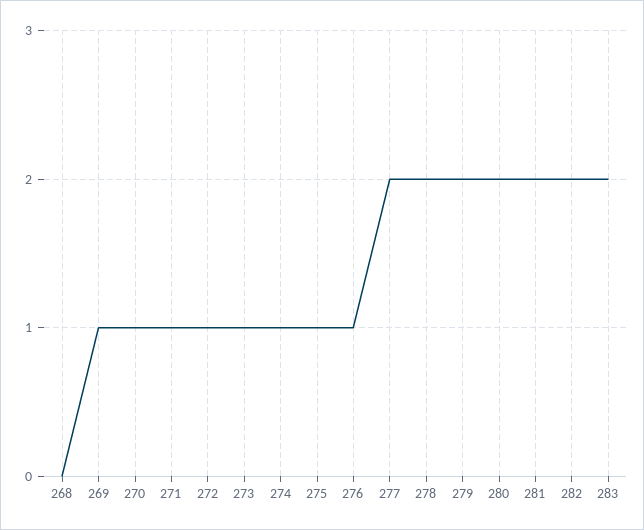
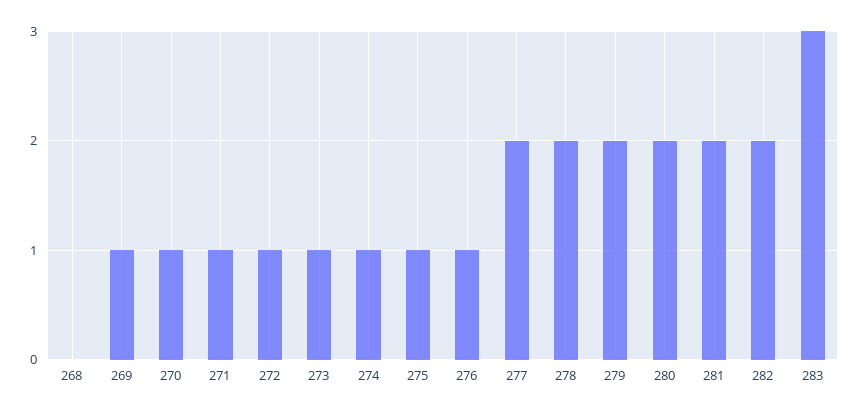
283: 2 -> 3

